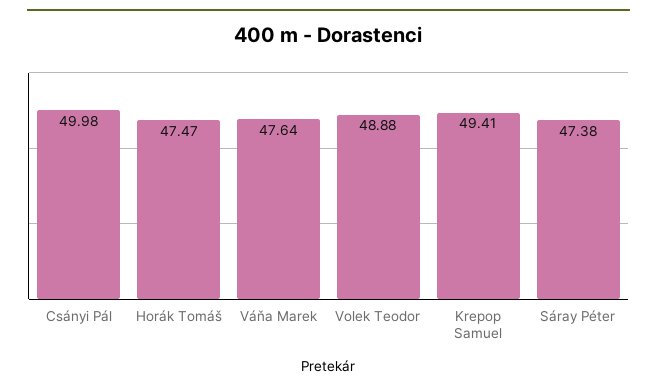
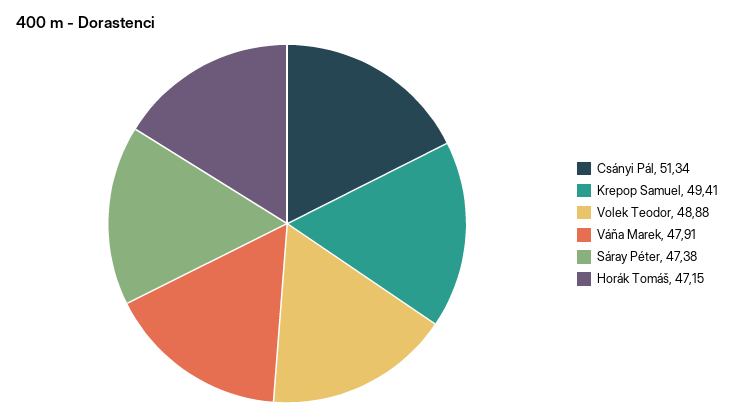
Csányi Pál: 49.98 -> 51.34
Horák Tomáš: 47.47 -> 47.15
Váňa Marek: 47.64 -> 47.91

